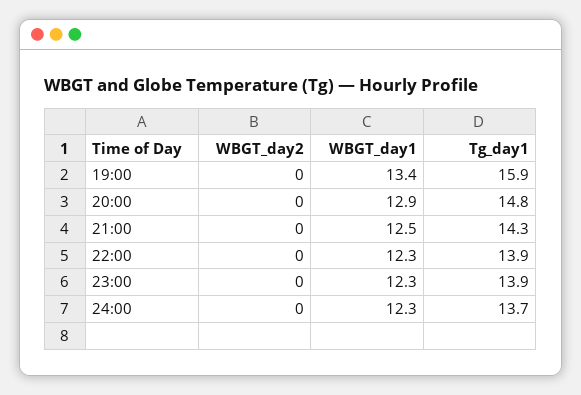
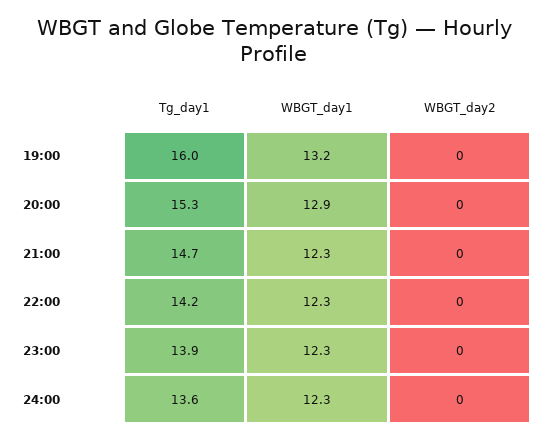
WBGT_day1, 19:00: 13.4 -> 13.2
Tg_day1, 19:00: 15.9 -> 16
Tg_day1, 20:00: 14.8 -> 15.3
WBGT_day1, 21:00: 12.5 -> 12.3
Tg_day1, 21:00: 14.3 -> 14.7
Tg_day1, 22:00: 13.9 -> 14.2
Tg_day1, 24:00: 13.7 -> 13.6

